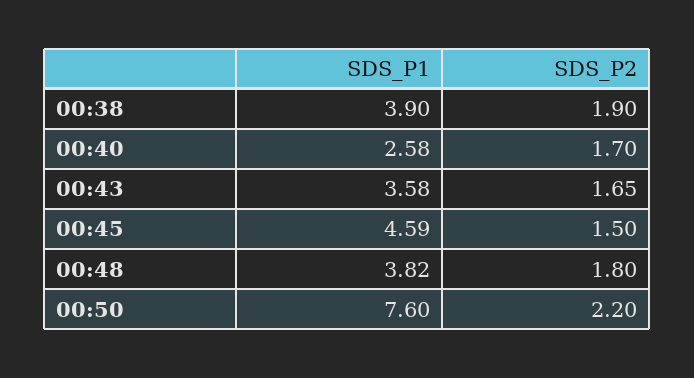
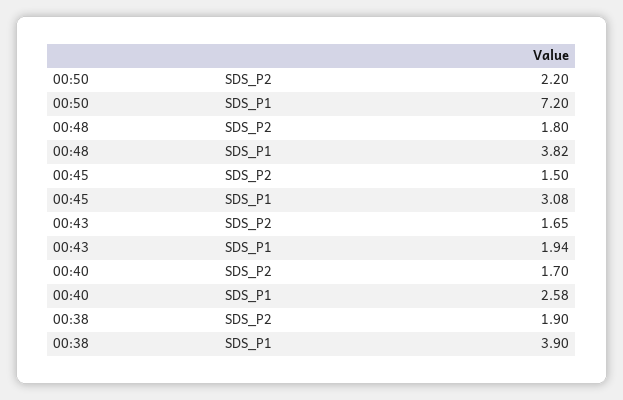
SDS_P1, 00:43: 3.58 -> 1.94
SDS_P1, 00:45: 4.59 -> 3.08
SDS_P1, 00:50: 7.6 -> 7.2

